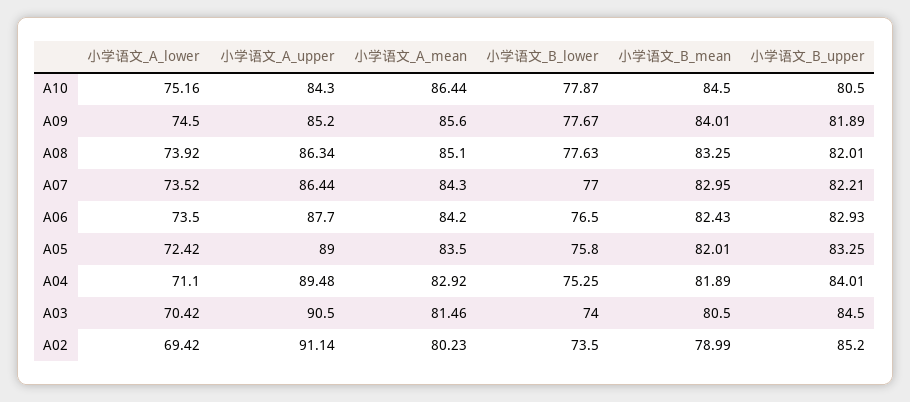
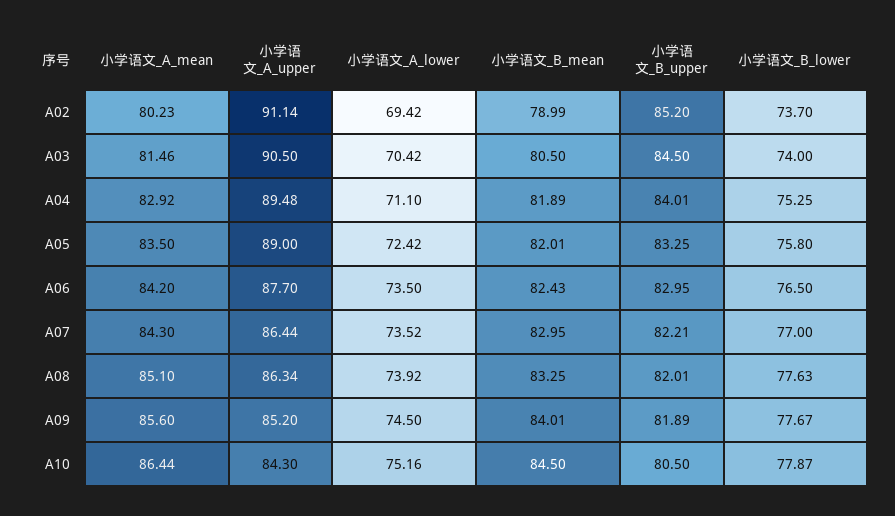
小学语文_B_upper, A06: 82.93 -> 82.95
小学语文_B_lower, A02: 73.5 -> 73.7

